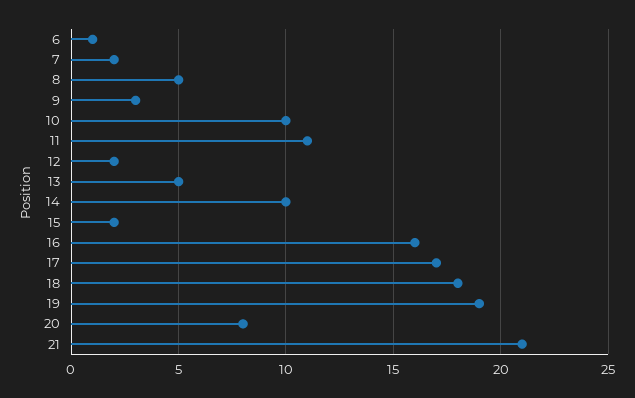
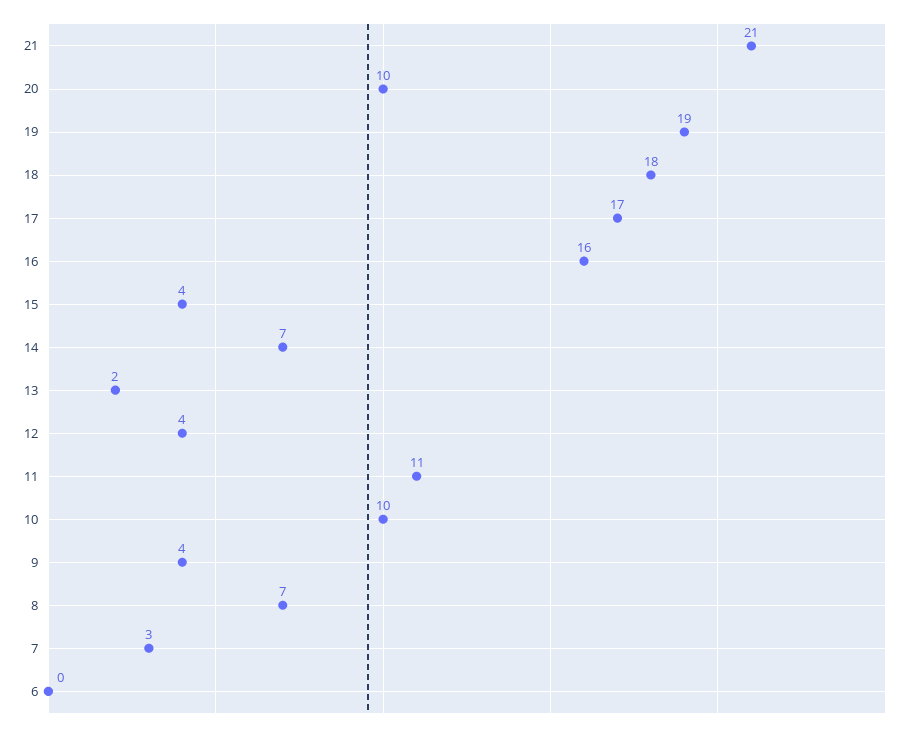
6: 1 -> 0
7: 2 -> 3
8: 5 -> 7
9: 3 -> 4
12: 2 -> 4
13: 5 -> 2
14: 10 -> 7
15: 2 -> 4
20: 8 -> 10

